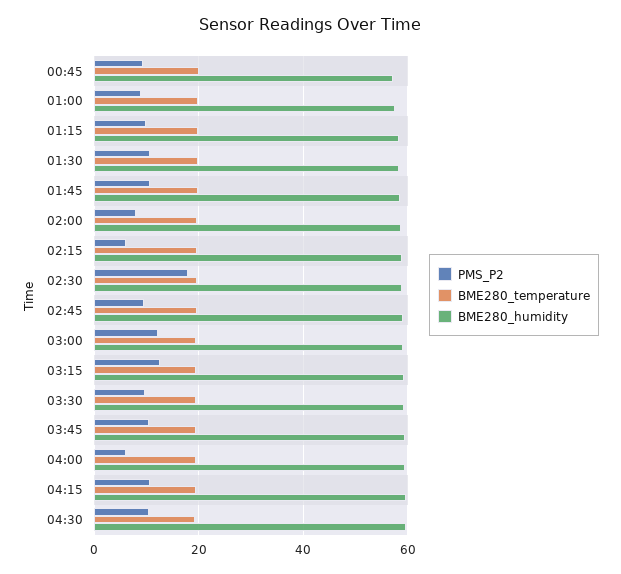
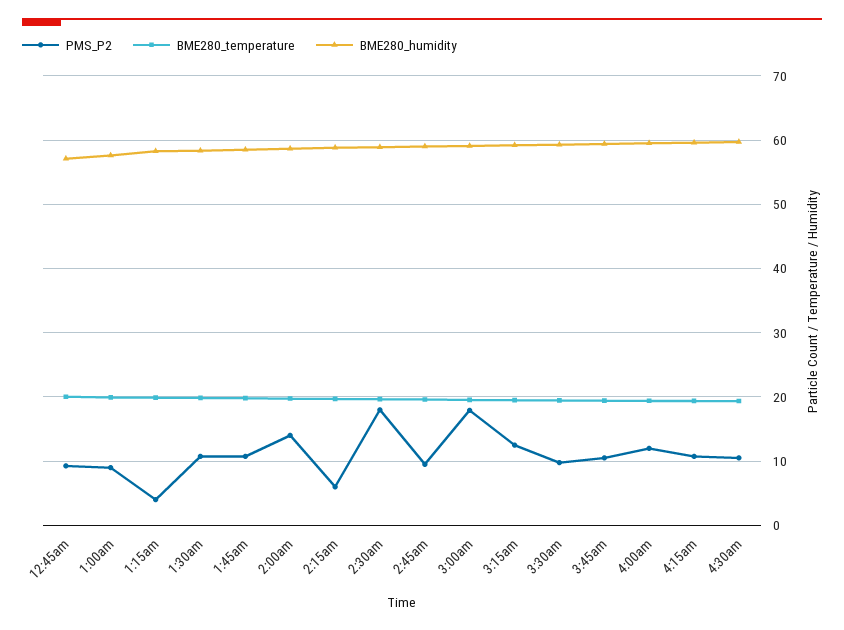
PMS_P2, 01:15: 10 -> 4
PMS_P2, 02:00: 8 -> 14
PMS_P2, 03:00: 12 -> 18
PMS_P2, 04:00: 6 -> 12

